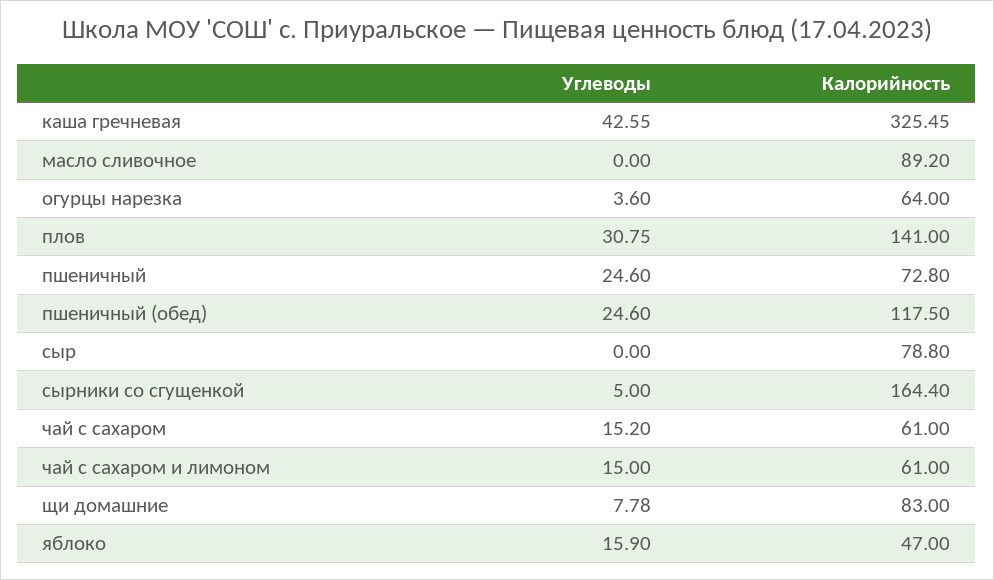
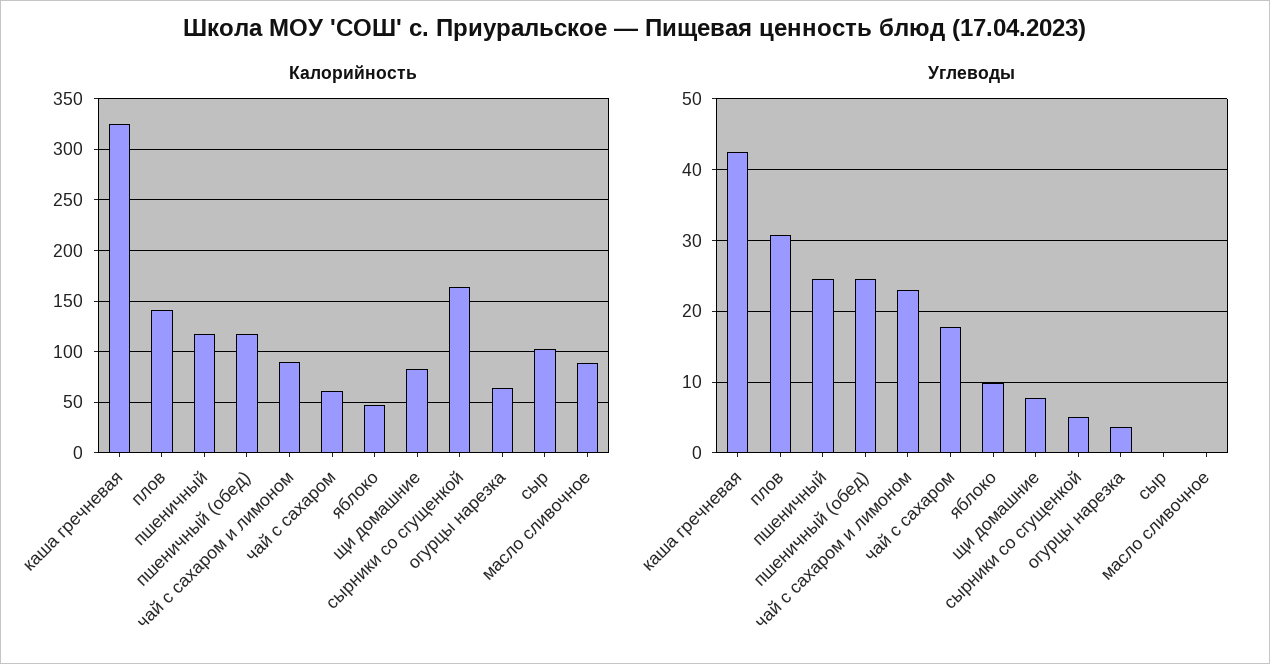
Калорийность, пшеничный: 72.8 -> 120
Калорийность, сыр: 78.8 -> 100
Углеводы, чай с сахаром: 15.2 -> 18
Углеводы, чай с сахаром и лимоном: 15 -> 23
Калорийность, чай с сахаром и лимоном: 61 -> 90
Углеводы, яблоко: 15.9 -> 10

